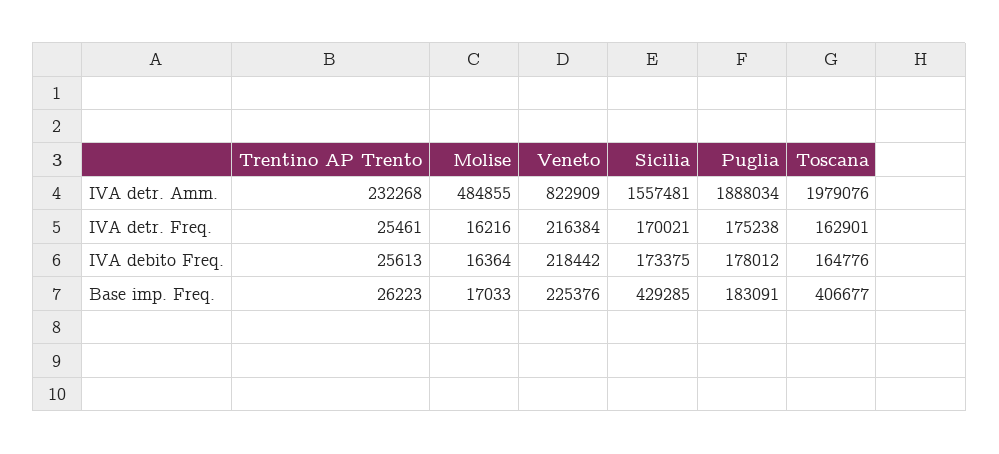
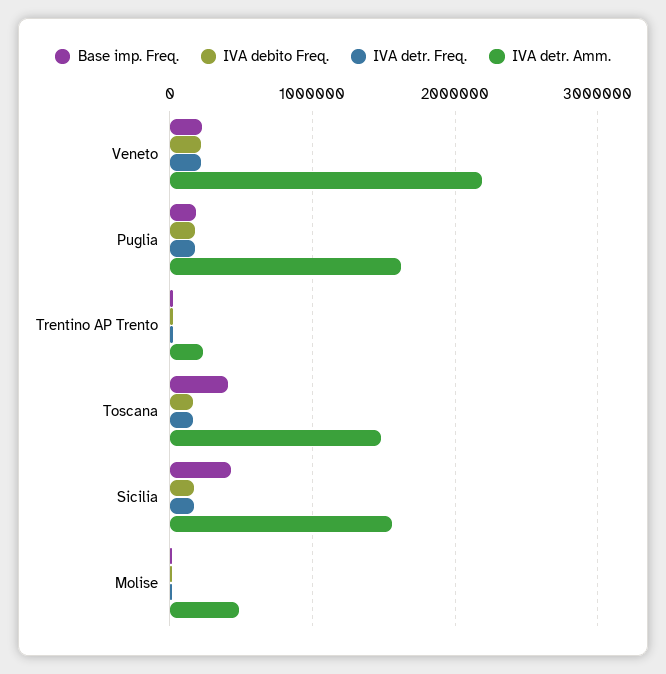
IVA detr. Amm., Veneto: 822909 -> 2200000
IVA detr. Amm., Puglia: 1888034 -> 1600000
IVA detr. Amm., Toscana: 1979076 -> 1500000

